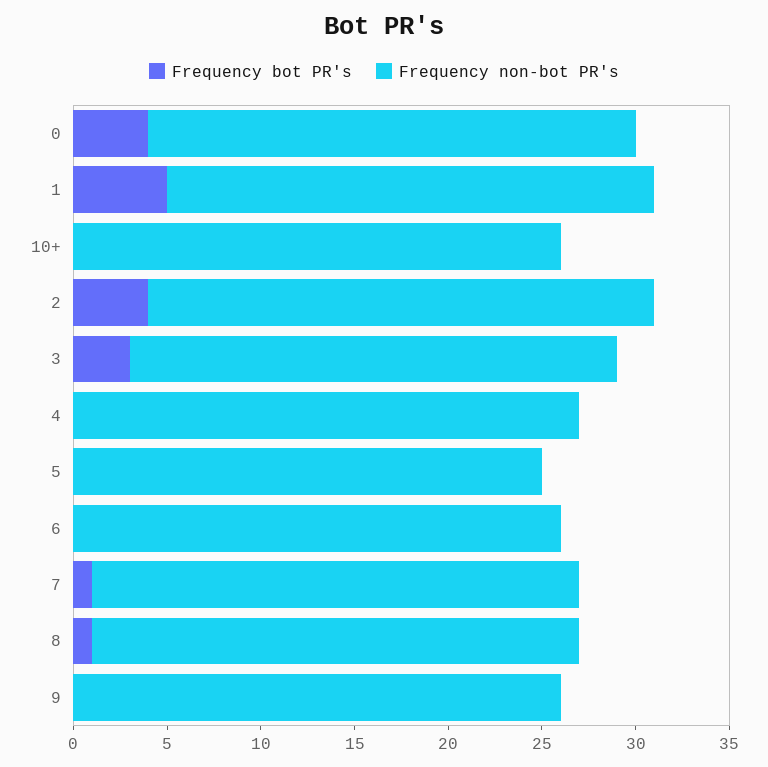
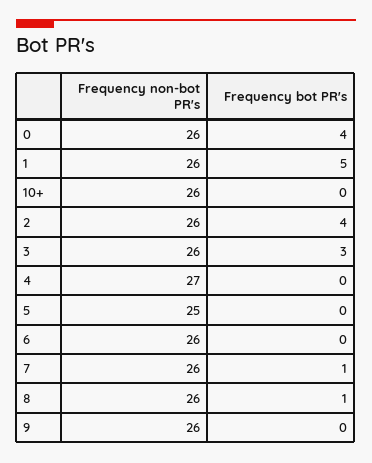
Frequency non-bot PR's, 2: 27 -> 26

